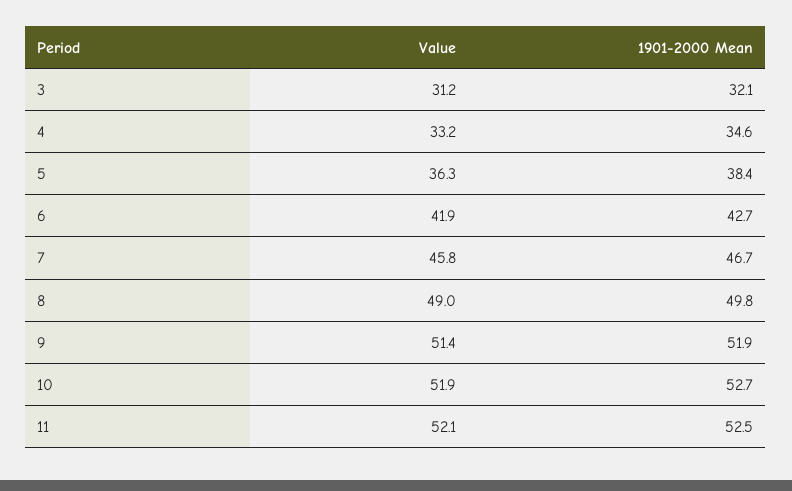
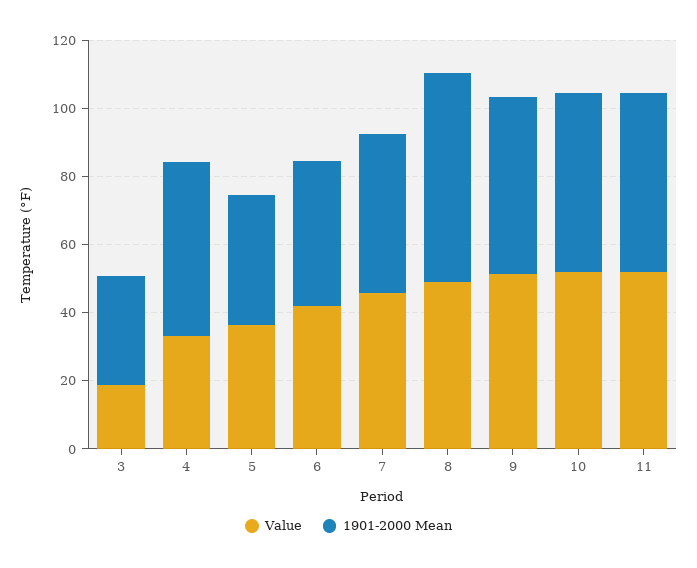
Value, 3: 31.2 -> 20
1901-2000 Mean, 4: 34.6 -> 50
1901-2000 Mean, 8: 49.8 -> 60

